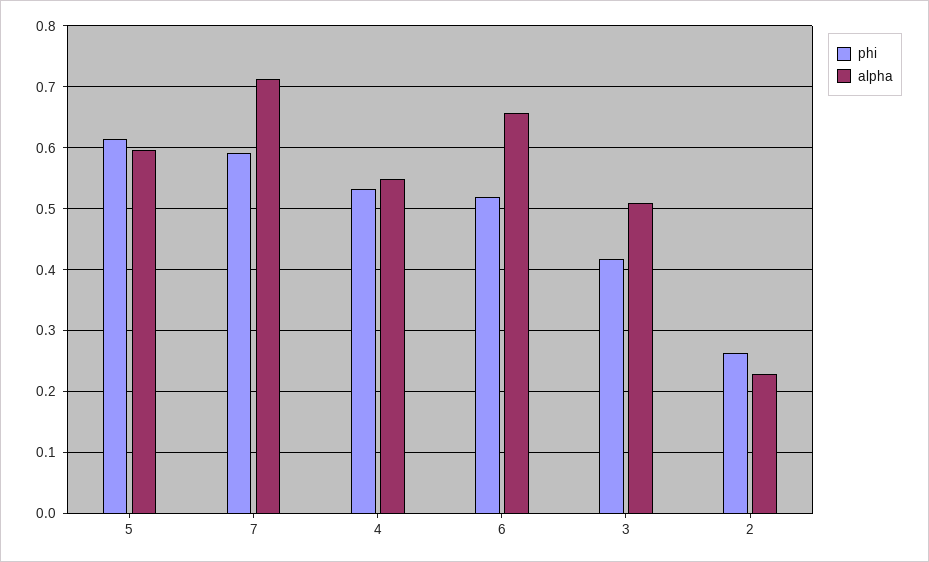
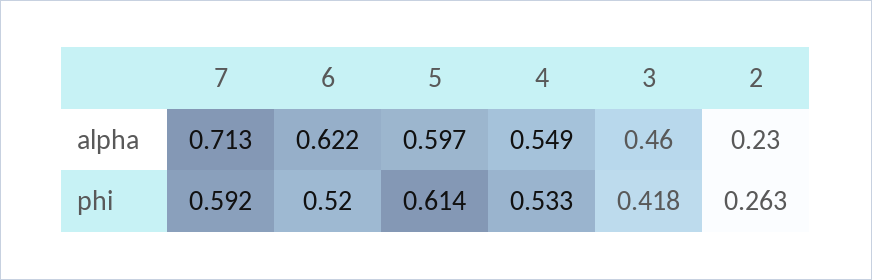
alpha, 6: 0.66 -> 0.622
alpha, 3: 0.51 -> 0.46

